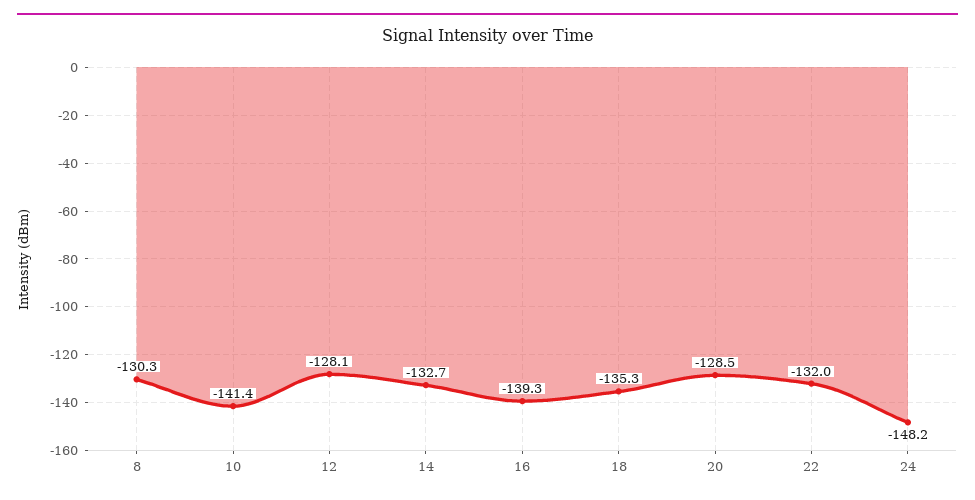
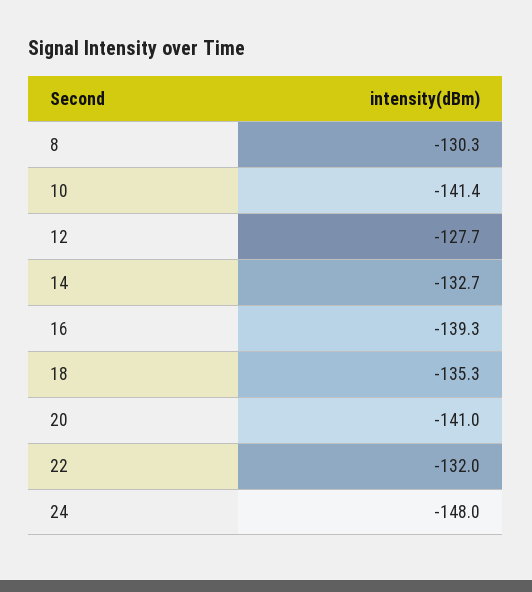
12: -128.1 -> -127.7
20: -128.5 -> -141
24: -148.2 -> -148

